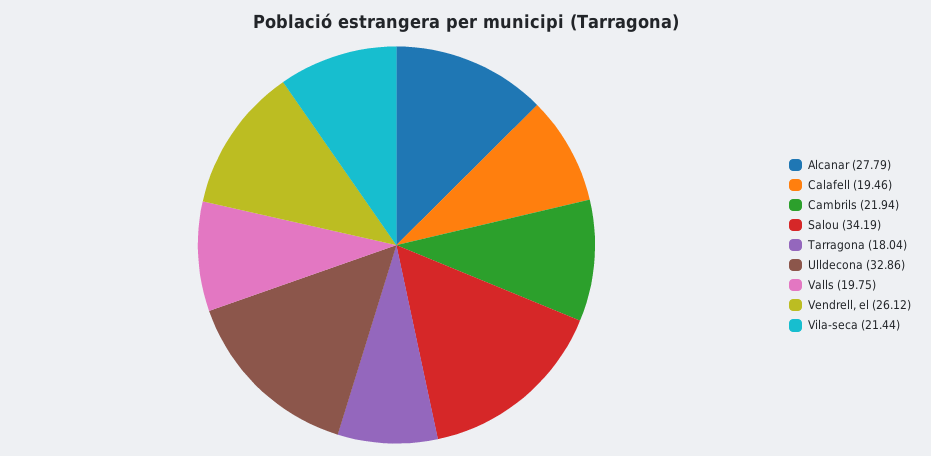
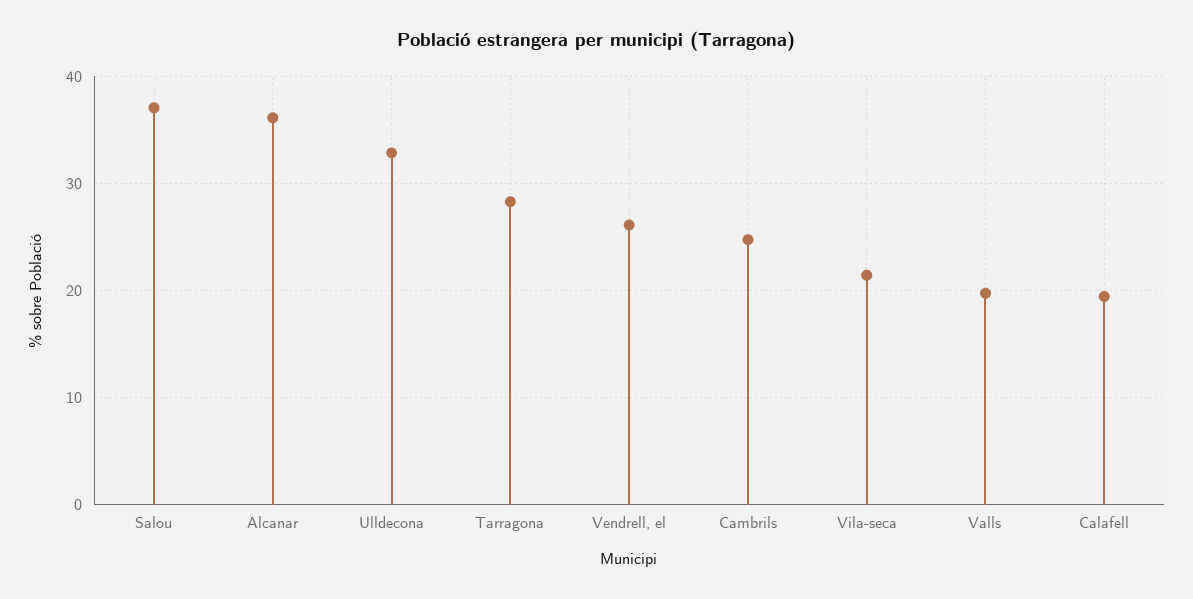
Alcanar: 27.79 -> 36
Cambrils: 21.94 -> 25
Salou: 34.19 -> 37
Tarragona: 18.04 -> 28

